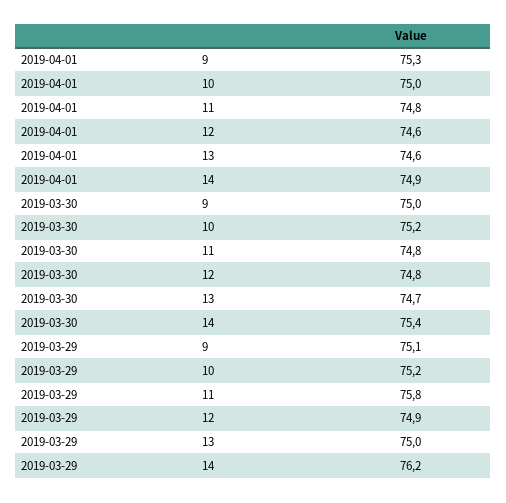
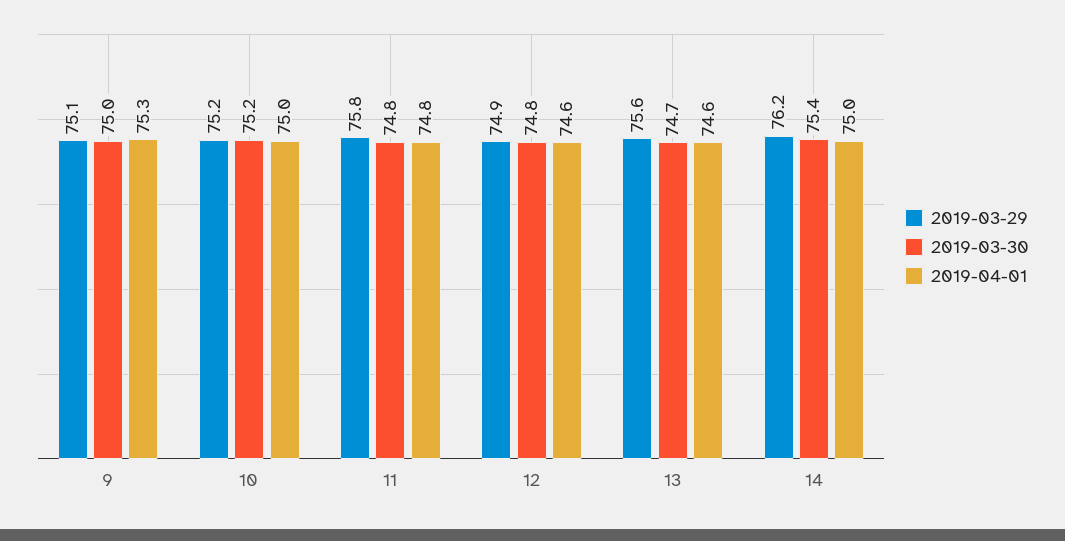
2019-04-01, 14: 74.9 -> 75
2019-03-29, 13: 75 -> 75.6

